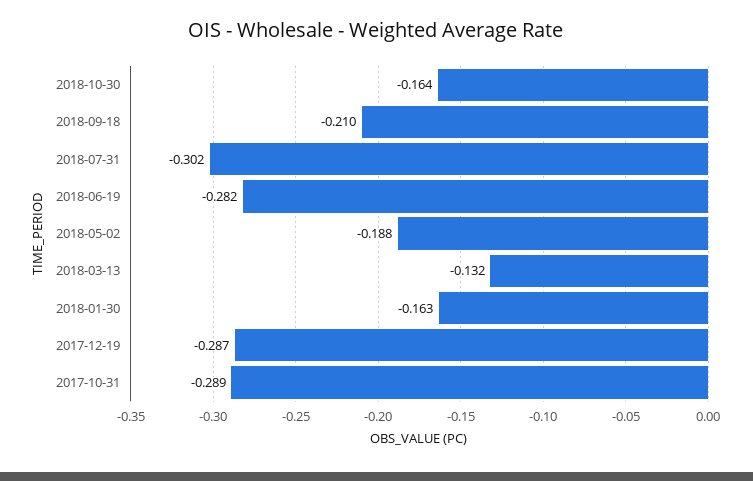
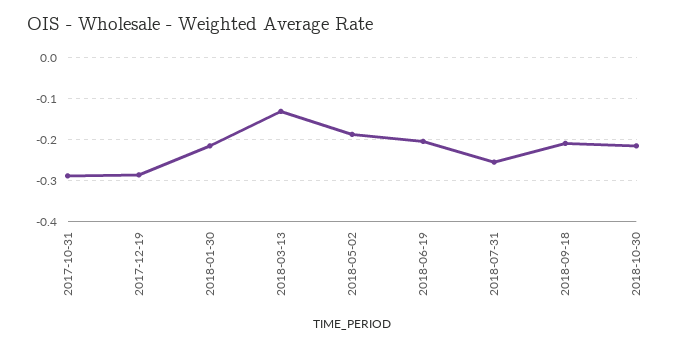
2018-10-30: -0.164 -> -0.22
2018-07-31: -0.302 -> -0.26
2018-06-19: -0.282 -> -0.2
2018-01-30: -0.163 -> -0.22

